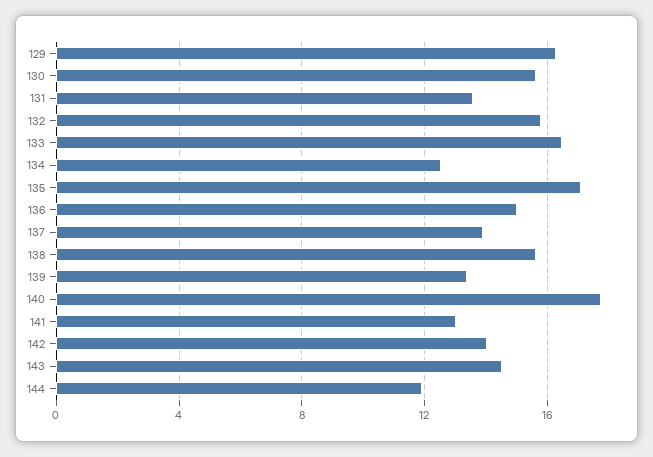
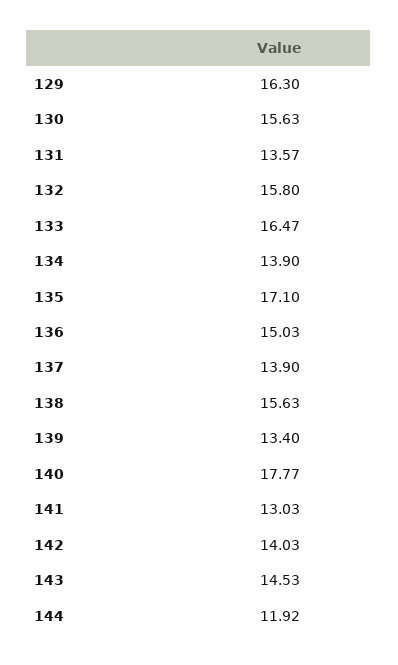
134: 12.5 -> 13.9

